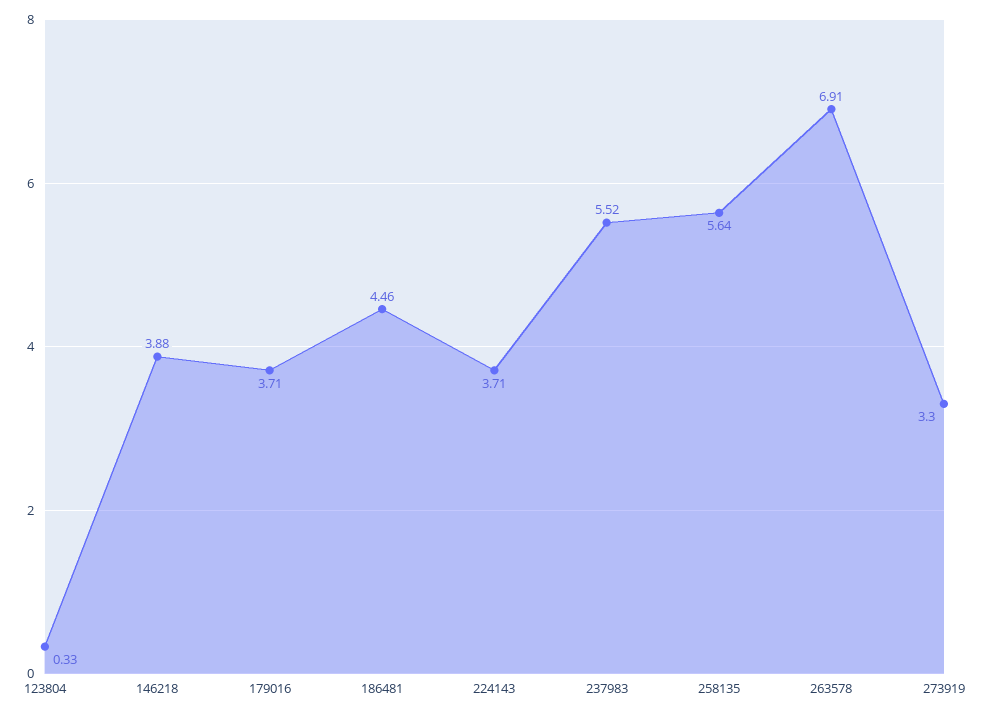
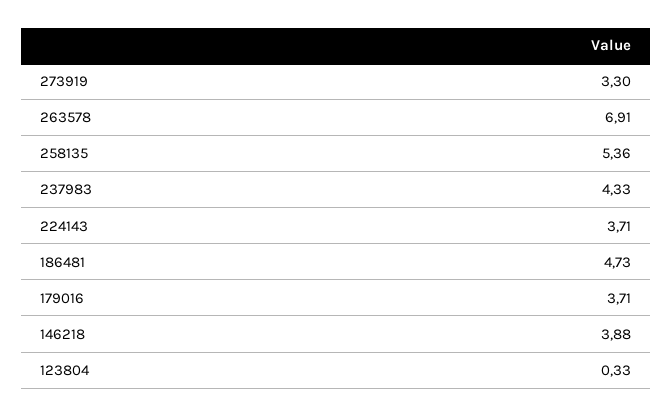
186481: 4.46 -> 4.73
237983: 5.52 -> 4.33
258135: 5.64 -> 5.36

